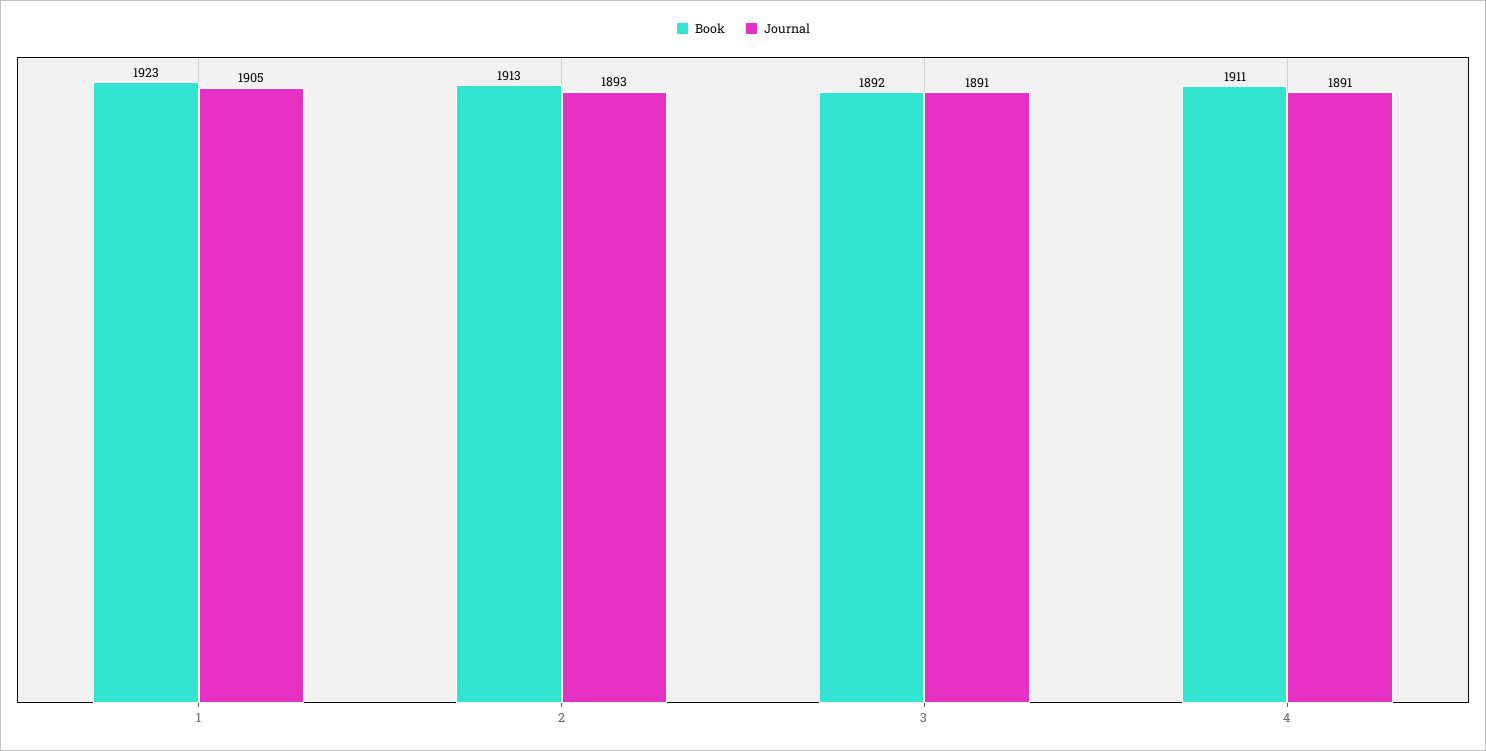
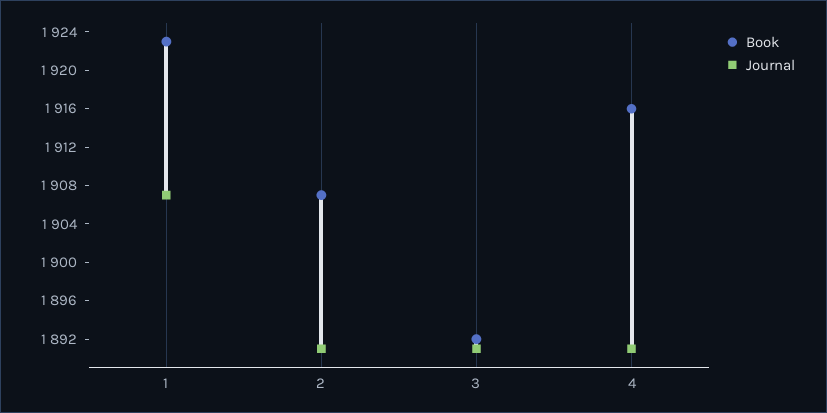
Journal, 1: 1905 -> 1907
Book, 2: 1913 -> 1907
Journal, 2: 1893 -> 1891
Book, 4: 1911 -> 1916

